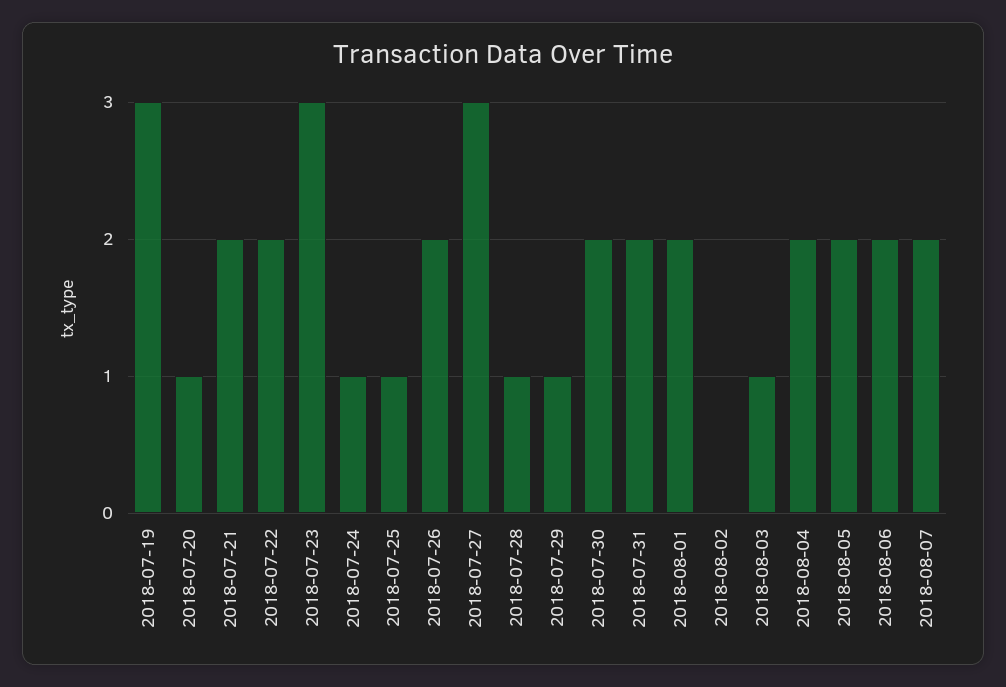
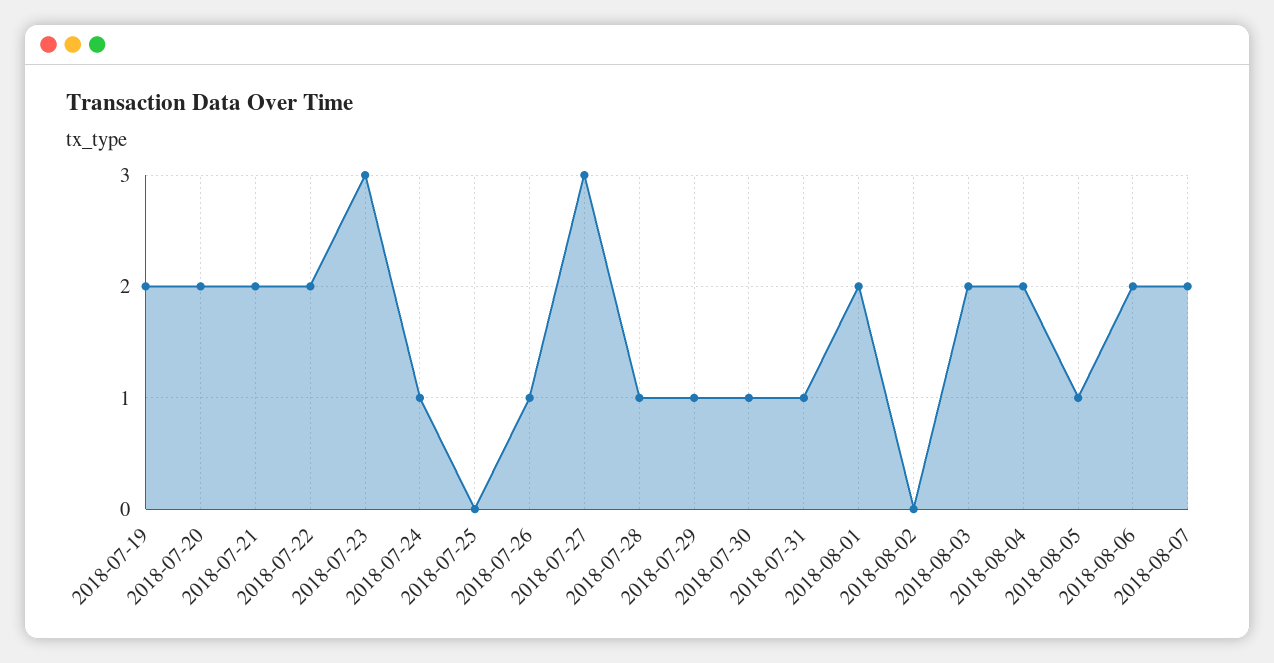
2018-07-19: 3 -> 2
2018-07-20: 1 -> 2
2018-07-25: 1 -> 0
2018-07-26: 2 -> 1
2018-07-30: 2 -> 1
2018-07-31: 2 -> 1
2018-08-03: 1 -> 2
2018-08-05: 2 -> 1

